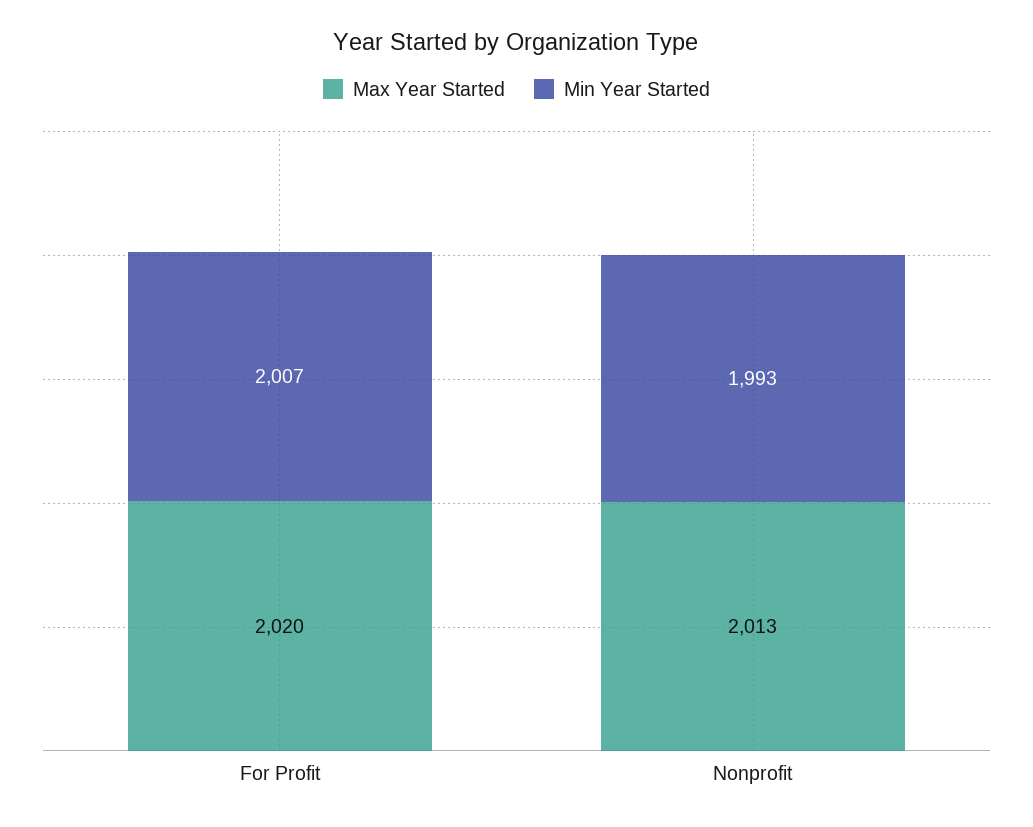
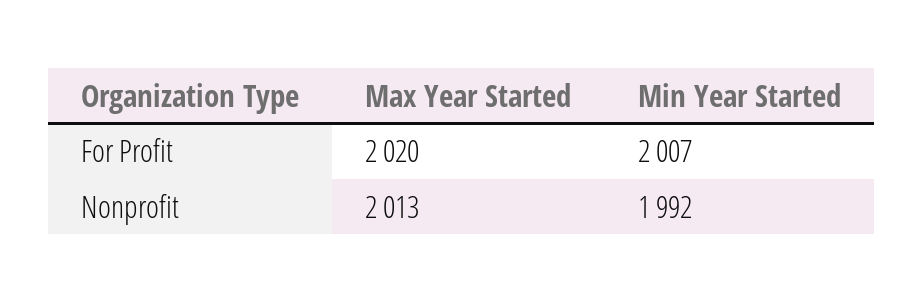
Min Year Started, Nonprofit: 1993 -> 1992

